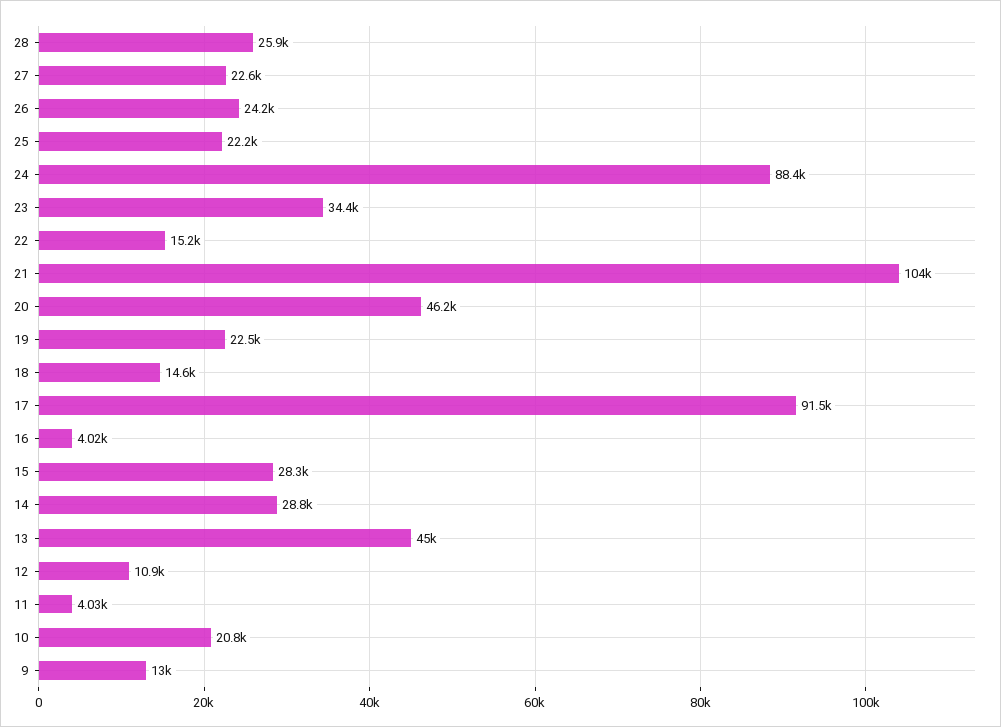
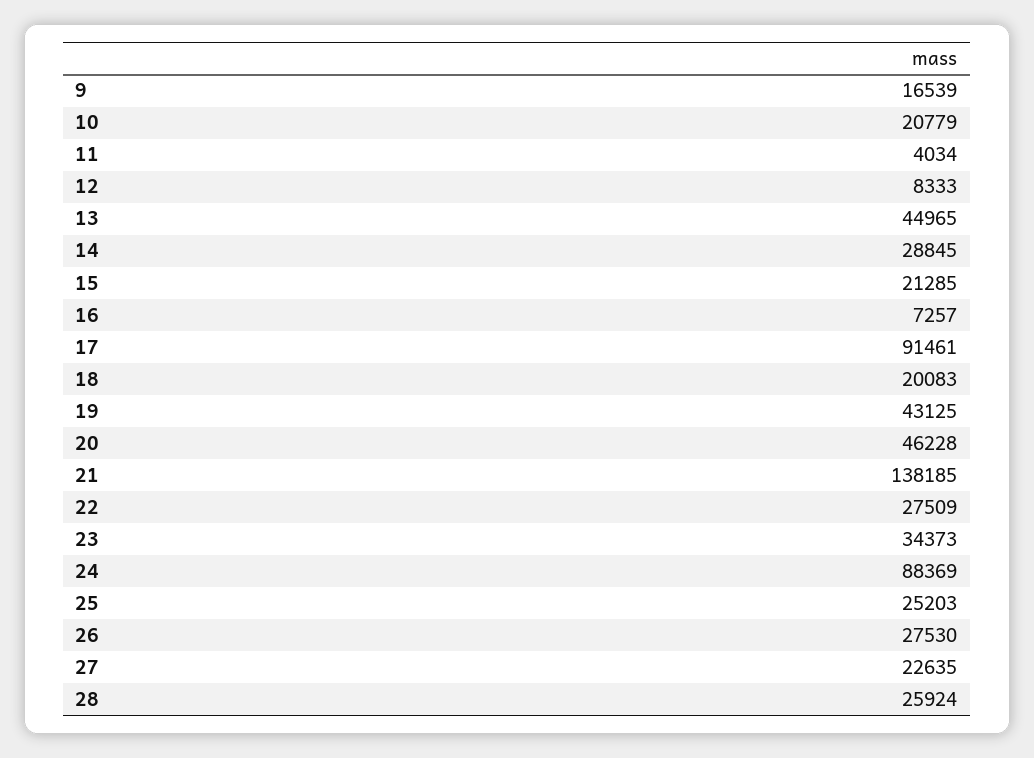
26: 24200 -> 27530
25: 22200 -> 25203
22: 15200 -> 27509
21: 104000 -> 138185
19: 22500 -> 43125
18: 14600 -> 20083
16: 4020 -> 7257
15: 28300 -> 21285
12: 10900 -> 8333
9: 13000 -> 16539

